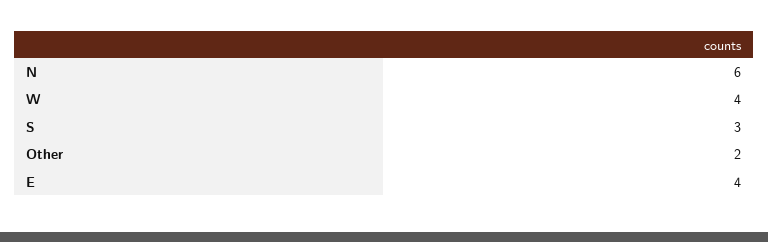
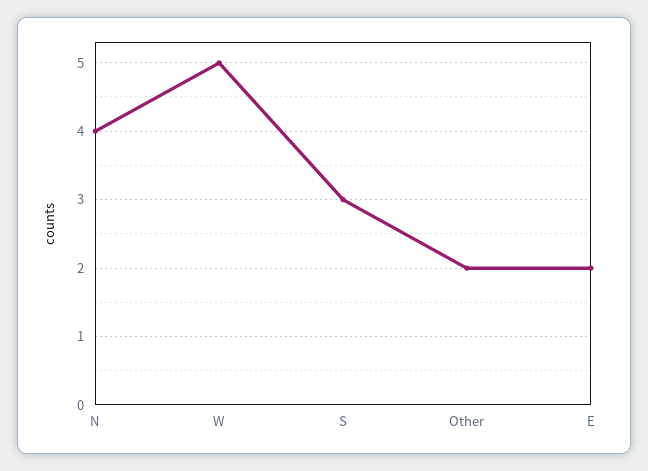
N: 6 -> 4
W: 4 -> 5
E: 4 -> 2

